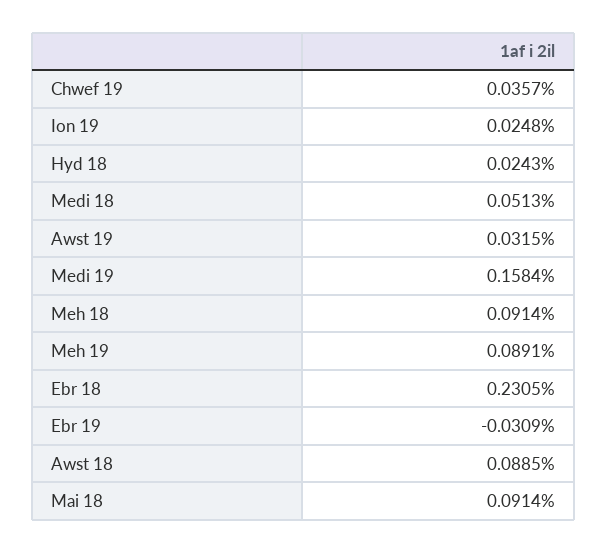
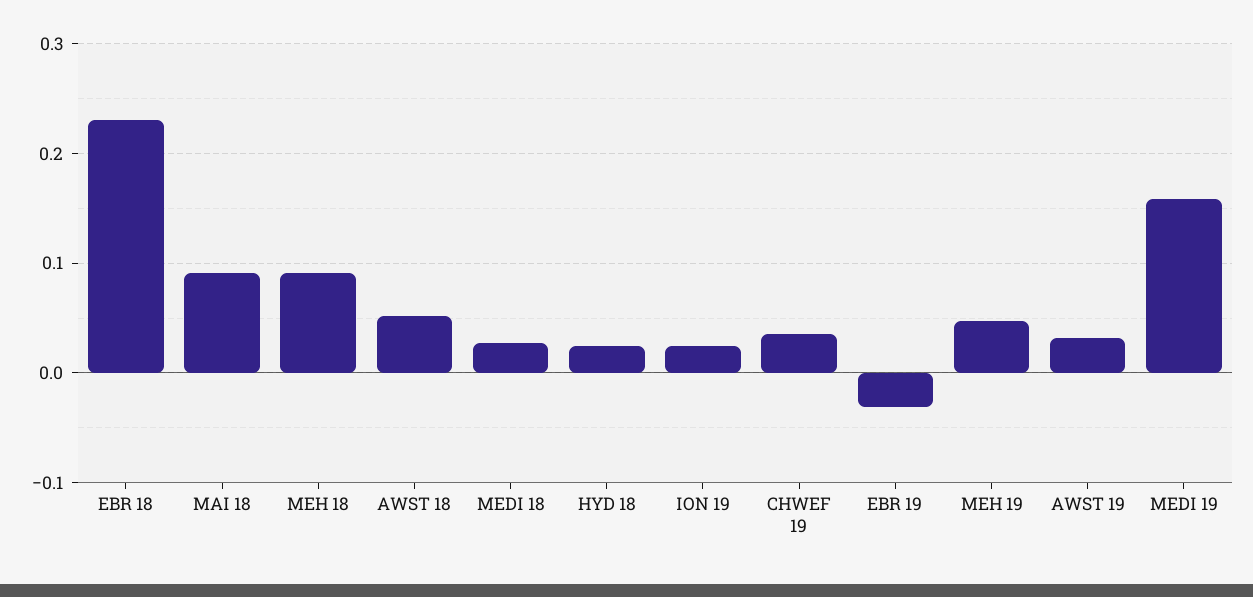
Medi 18: 0.0513 -> 0.03
Meh 19: 0.0891 -> 0.05
Awst 18: 0.0885 -> 0.05

